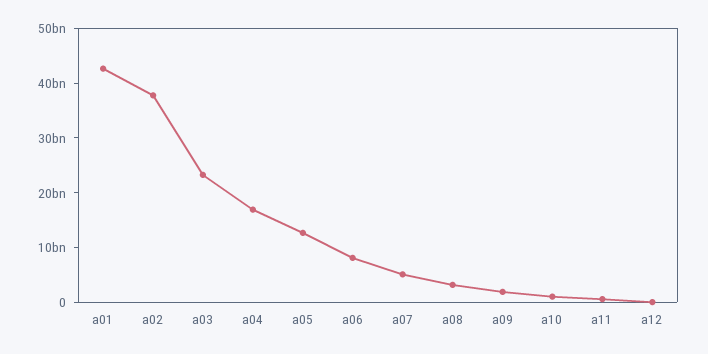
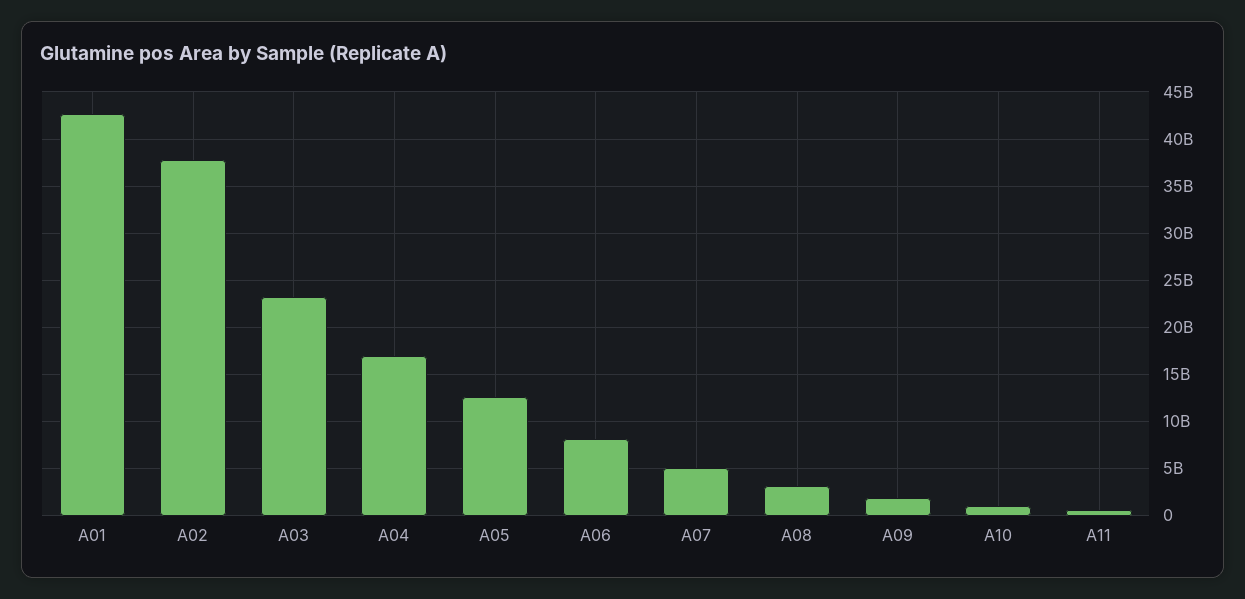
a12: 0 -> none

